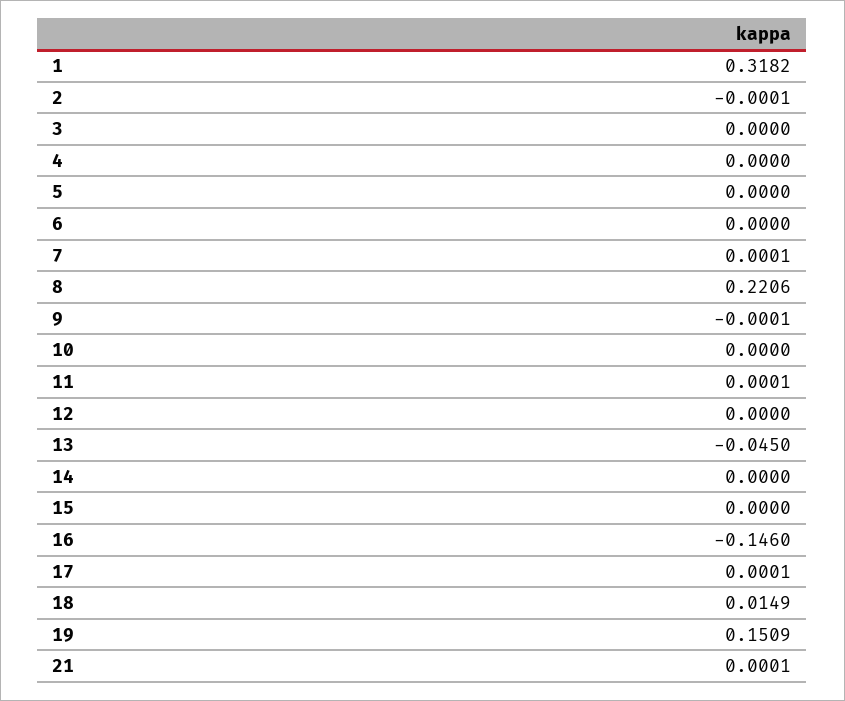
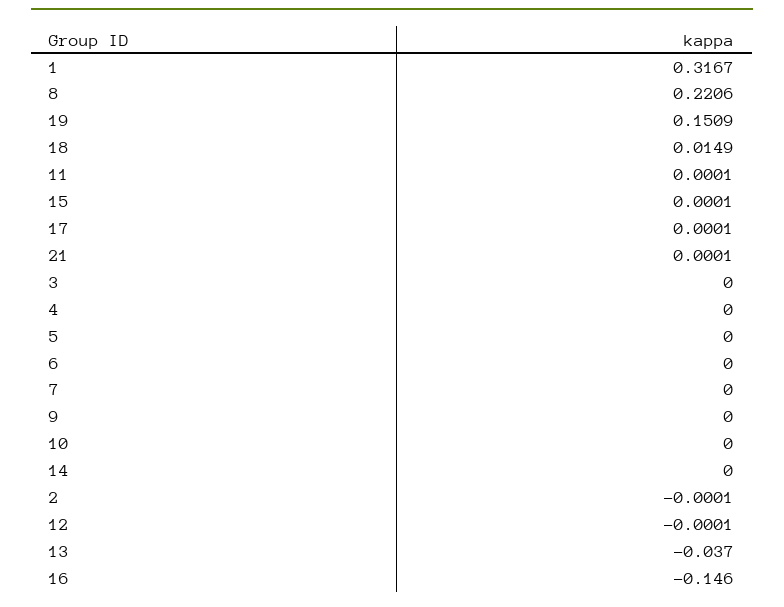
1: 0.3182 -> 0.3167
7: 0.0001 -> 0
9: -0.0001 -> 0
12: 0 -> -0.0001
13: -0.045 -> -0.037
15: 0 -> 0.0001

